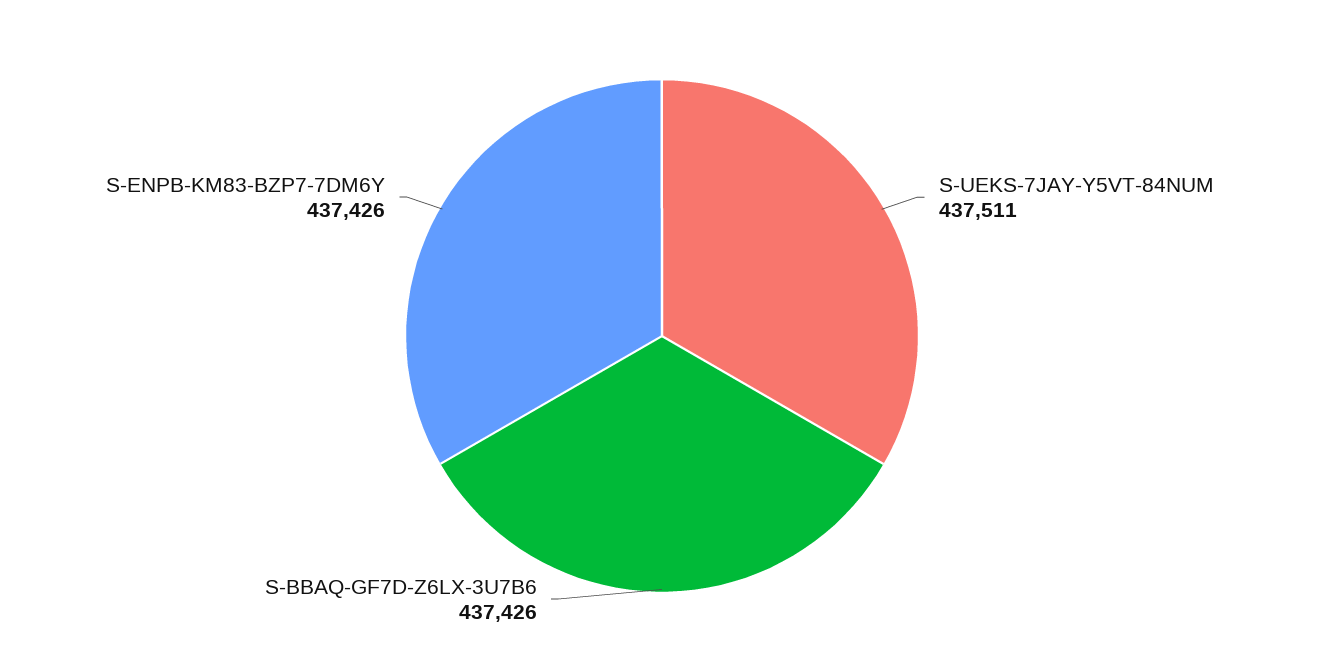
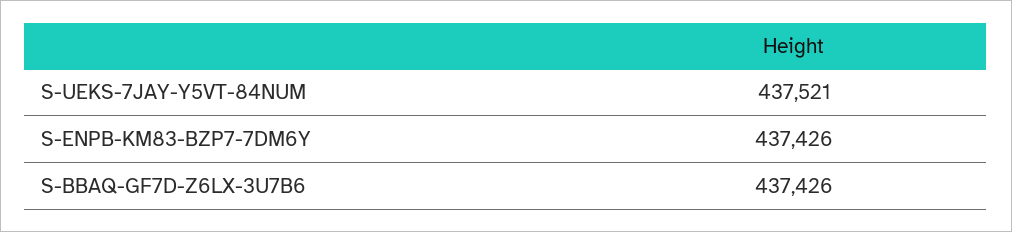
S-UEKS-7JAY-Y5VT-84NUM: 437511 -> 437521

